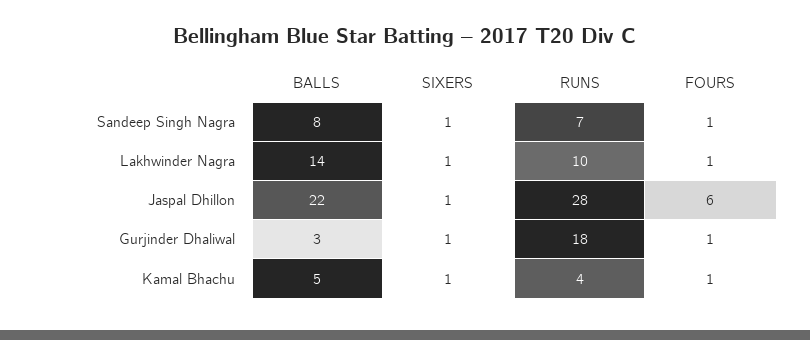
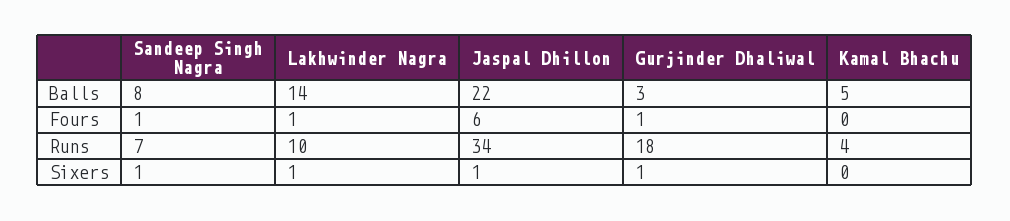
RUNS, Jaspal Dhillon: 28 -> 34
SIXERS, Kamal Bhachu: 1 -> 0
FOURS, Kamal Bhachu: 1 -> 0

